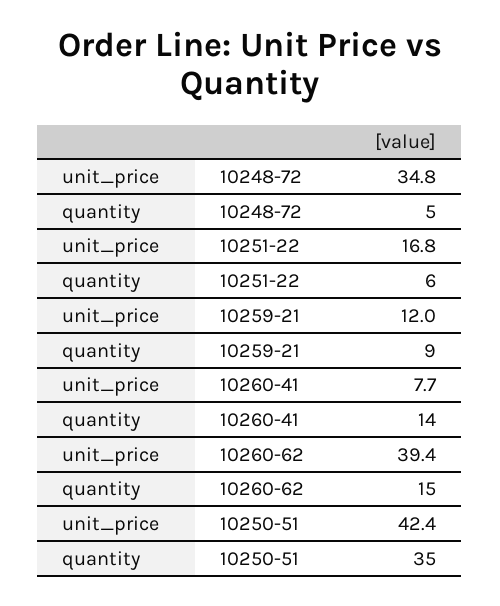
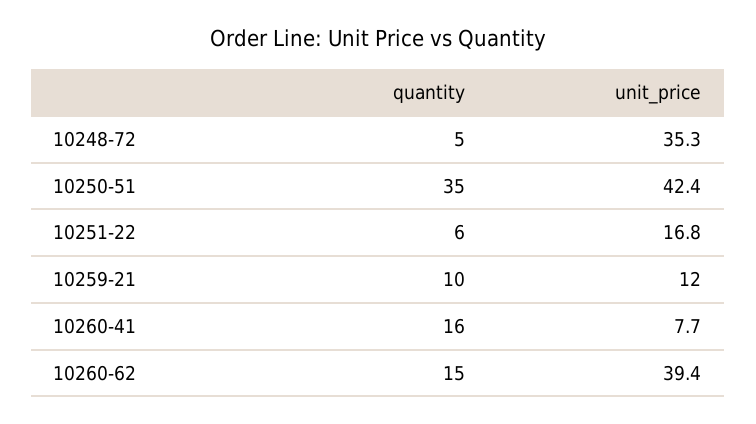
unit_price, 10248-72: 34.8 -> 35.3
quantity, 10259-21: 9 -> 10
quantity, 10260-41: 14 -> 16

